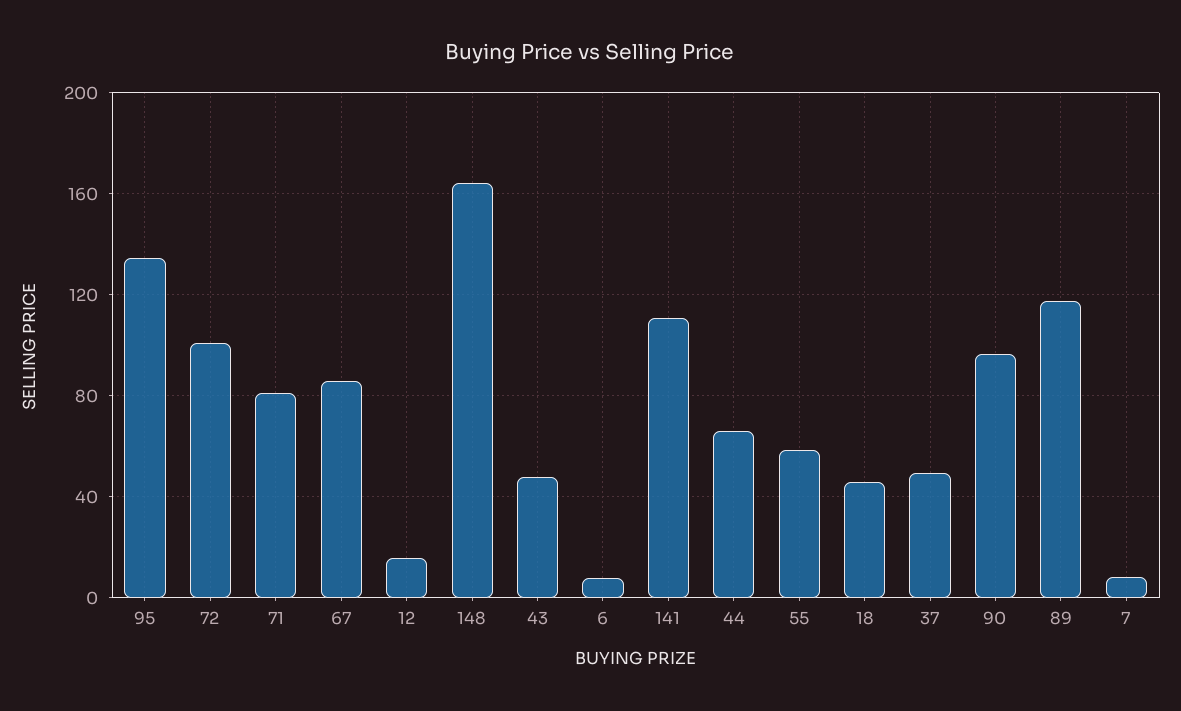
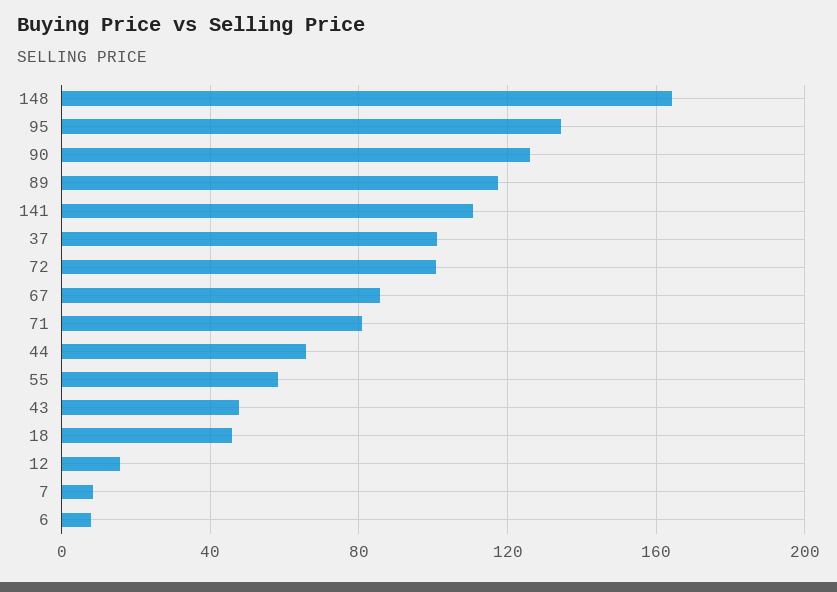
37: 50 -> 100
90: 95 -> 125

